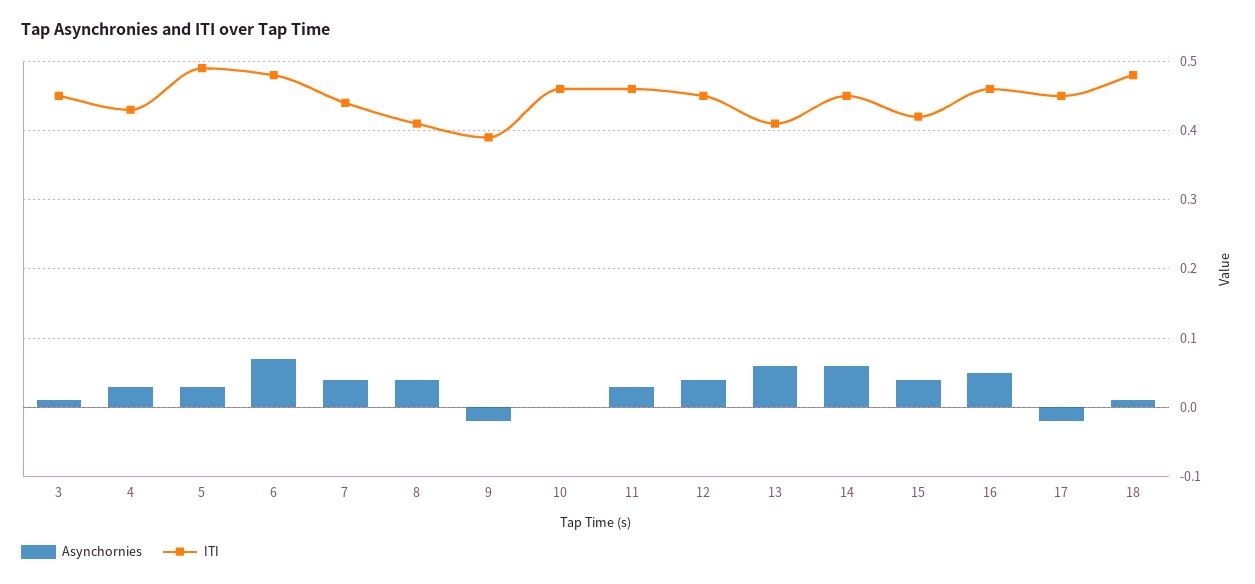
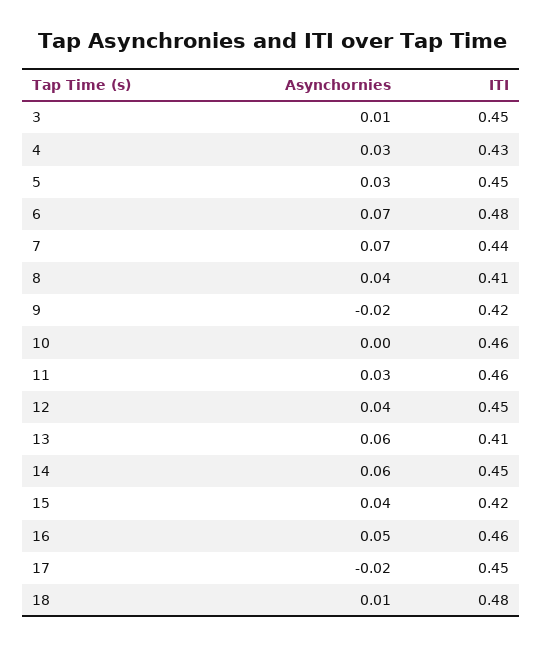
ITI, 5: 0.49 -> 0.45
Asynchornies, 7: 0.04 -> 0.07
ITI, 9: 0.39 -> 0.42

